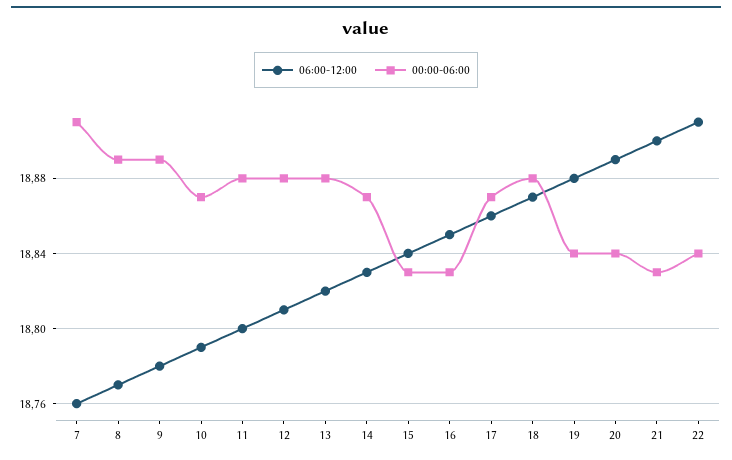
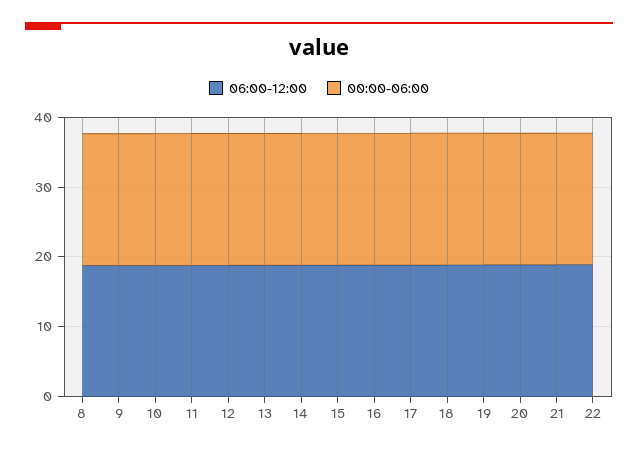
06:00-12:00, 7: 18.76 -> none
00:00-06:00, 7: 18.91 -> none

